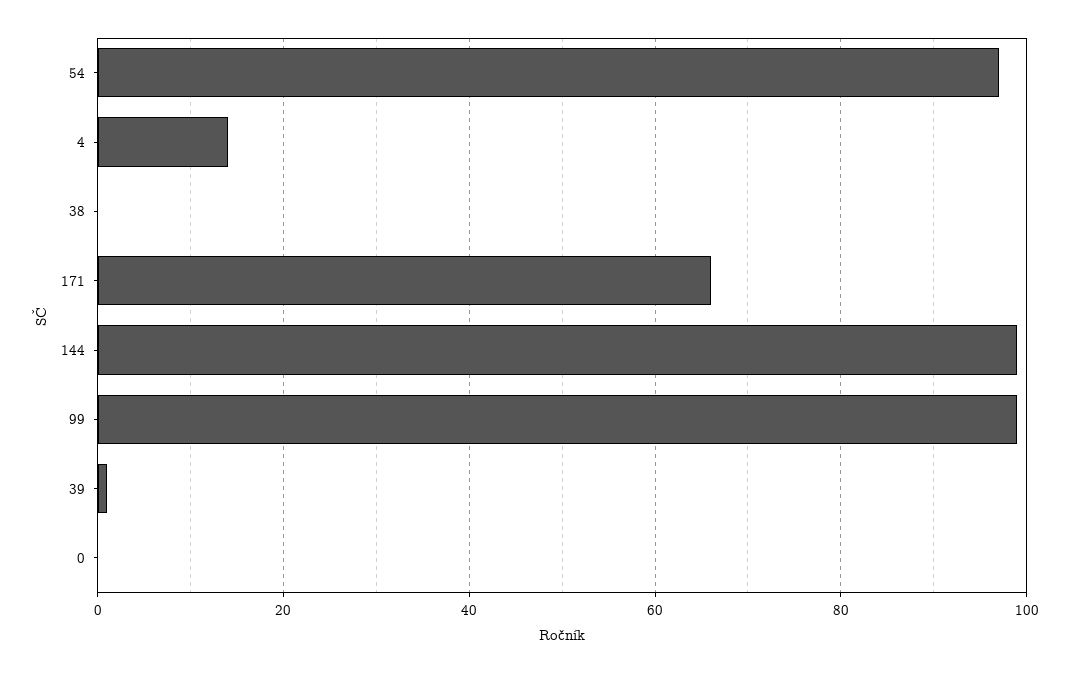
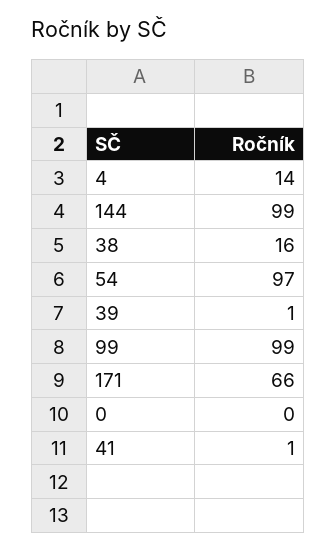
38: 0 -> 16
41: none -> 1

